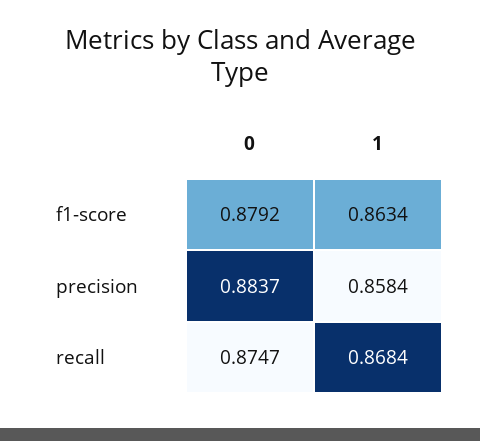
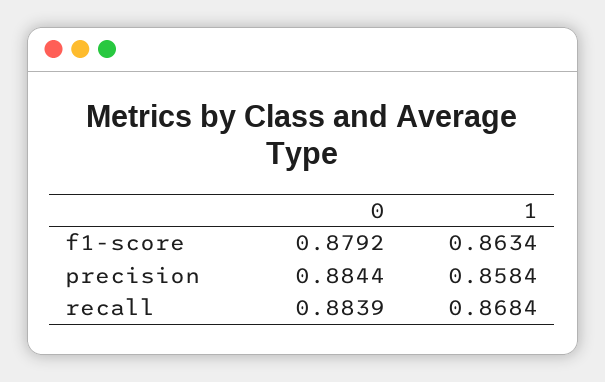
0, precision: 0.8837 -> 0.8844
0, recall: 0.8747 -> 0.8839

